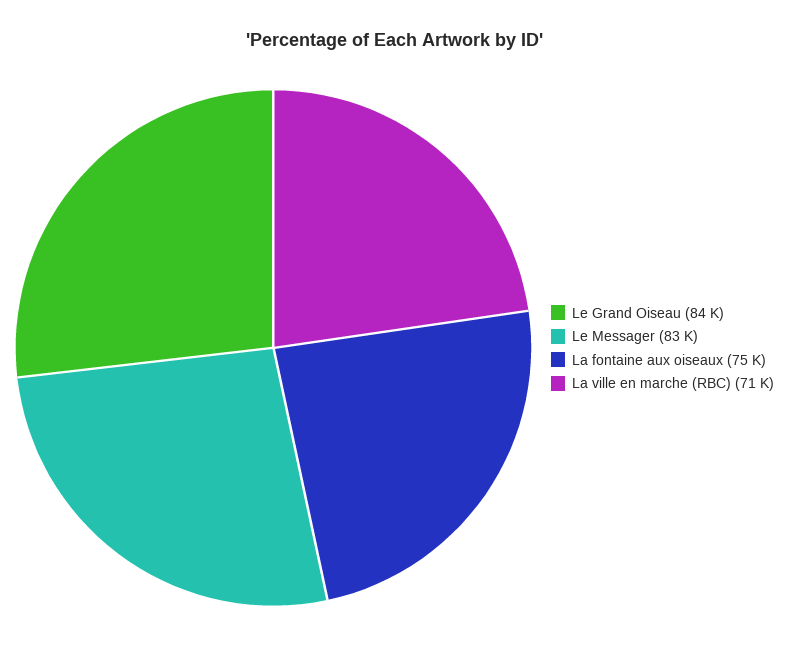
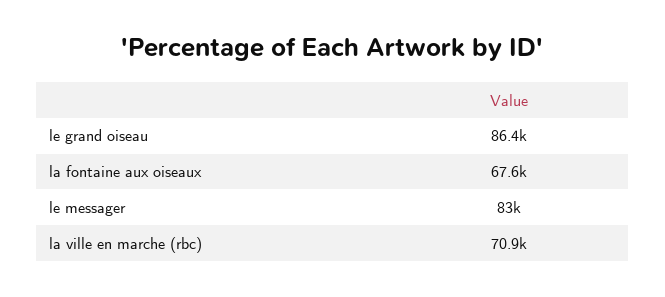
Le Grand Oiseau: 84000 -> 86400
La fontaine aux oiseaux: 75000 -> 67600

